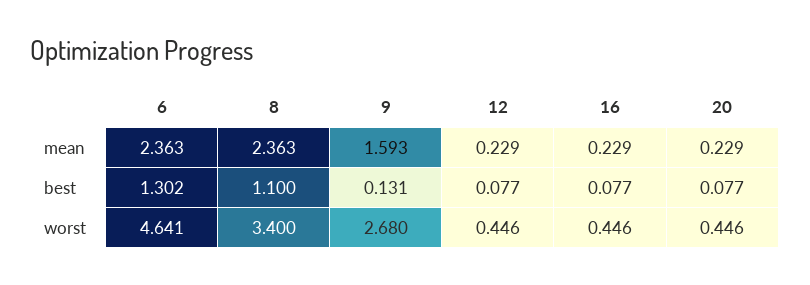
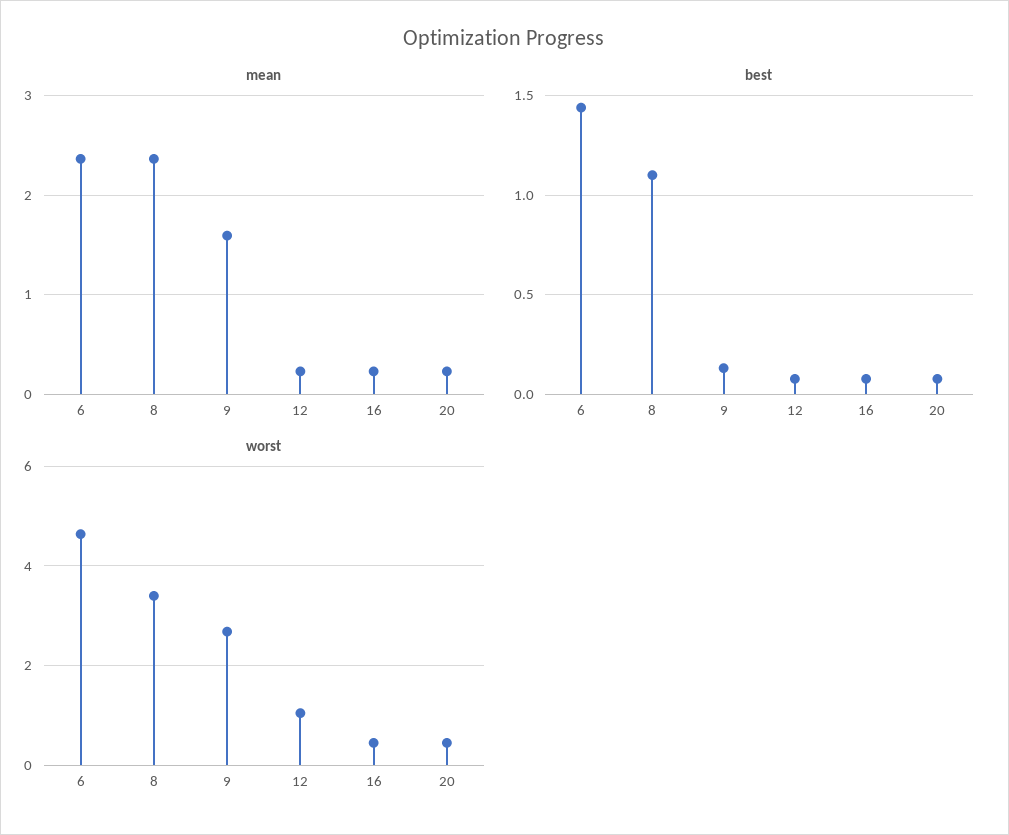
best, 6: 1.302 -> 1.45
worst, 12: 0.446 -> 1

